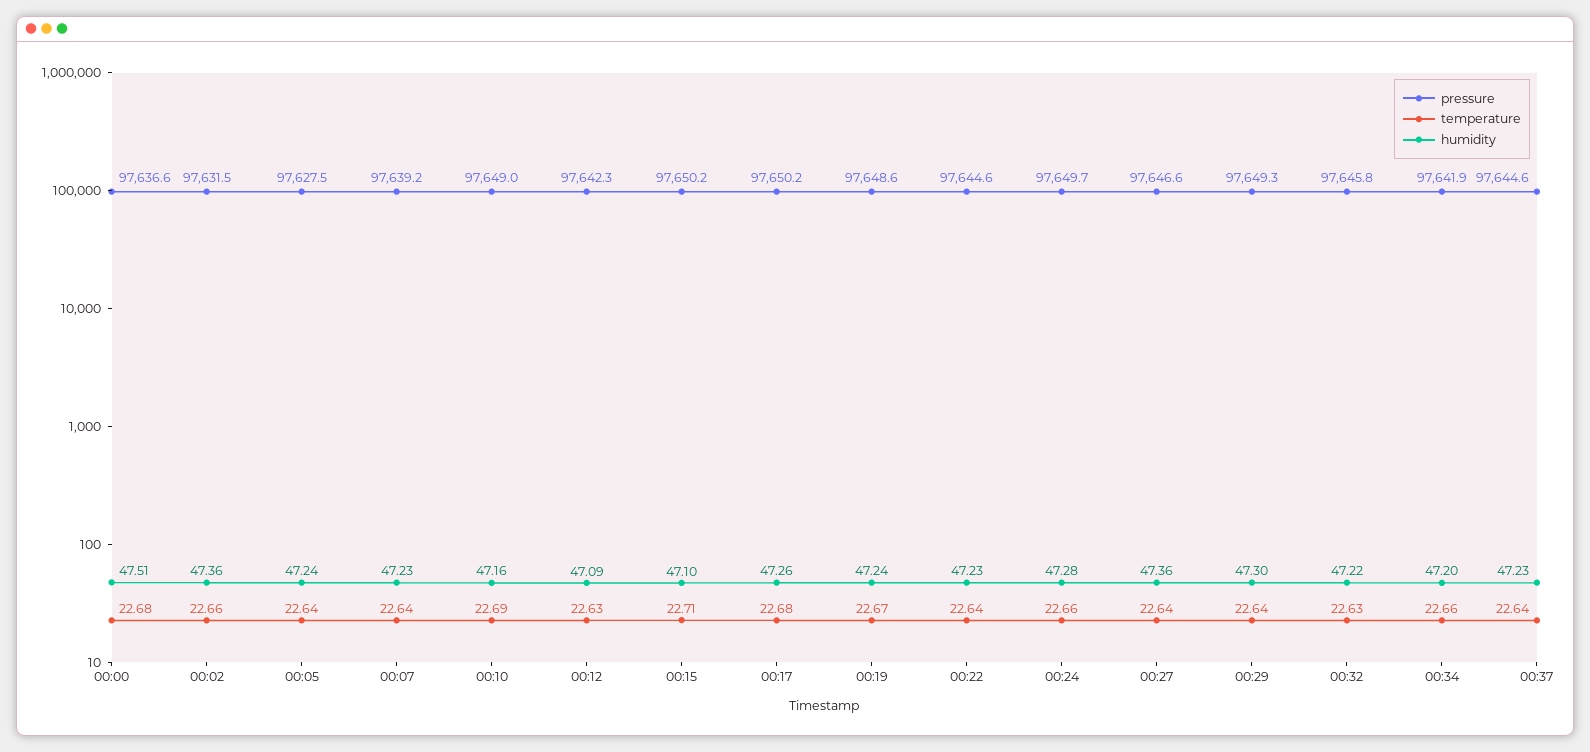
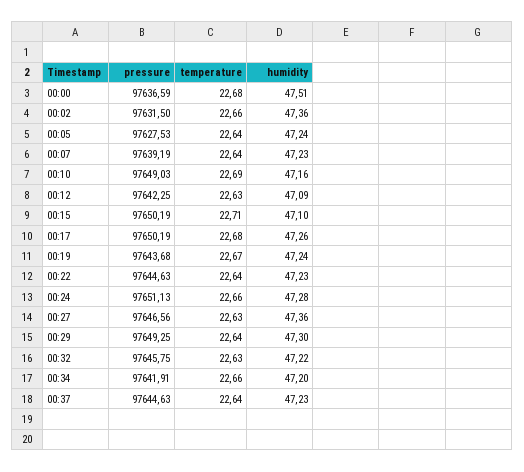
pressure, 00:19: 97648.6 -> 97643.68
pressure, 00:24: 97649.7 -> 97651.13
temperature, 00:27: 22.64 -> 22.63

